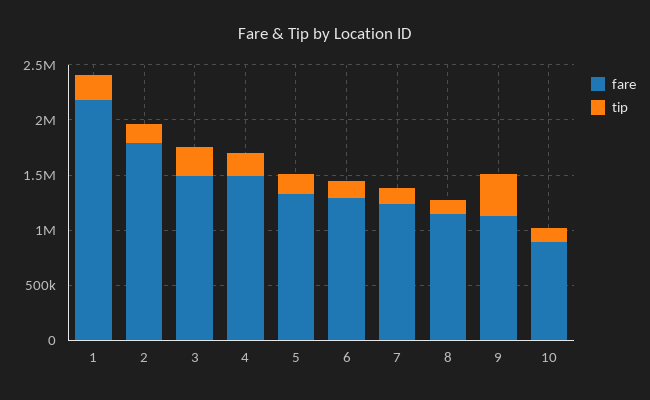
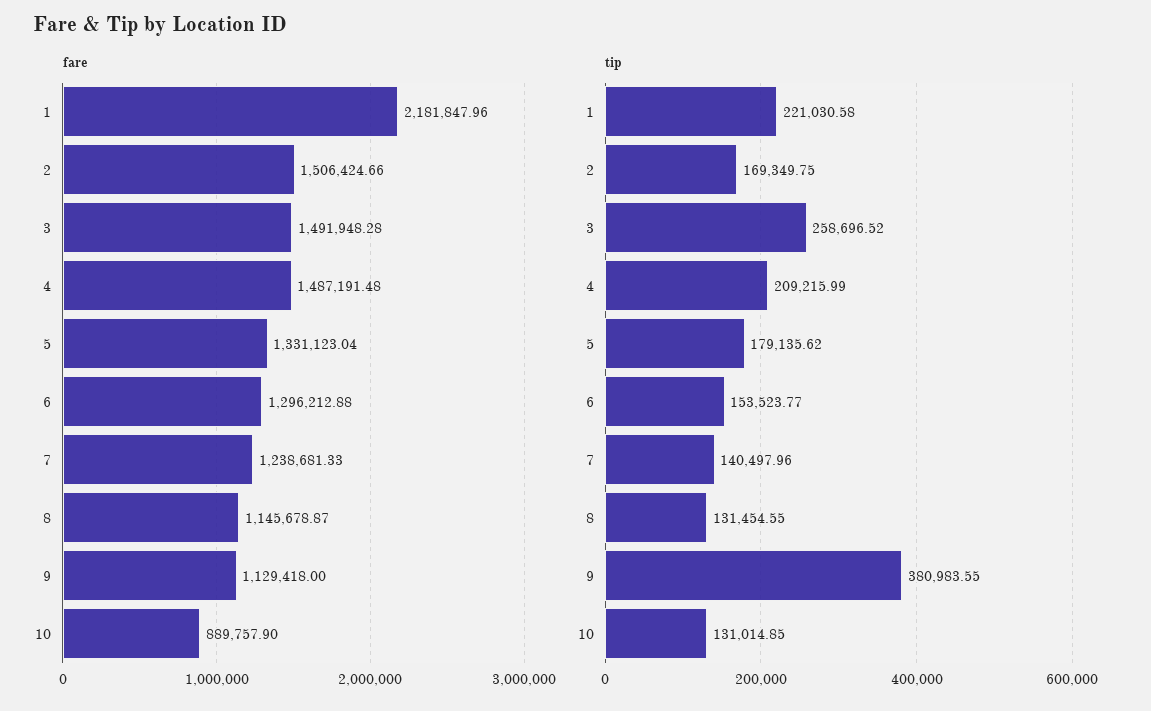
fare, 2: 1800000 -> 1506424.66

